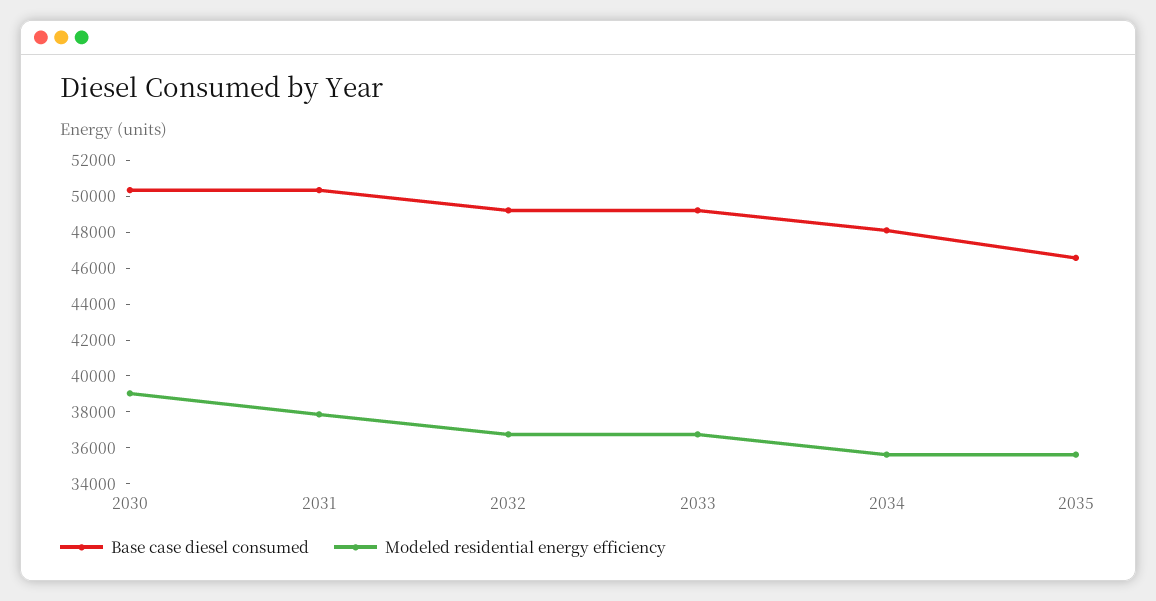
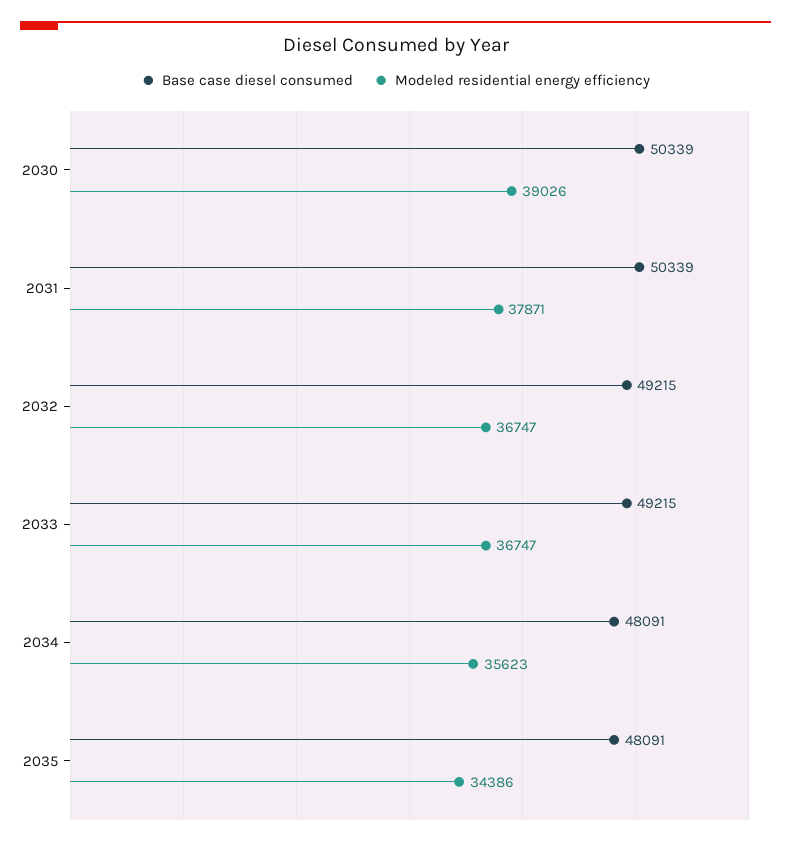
Base case diesel consumed, 2035: 46500 -> 48091
Modeled residential energy efficiency, 2035: 35500 -> 34386

